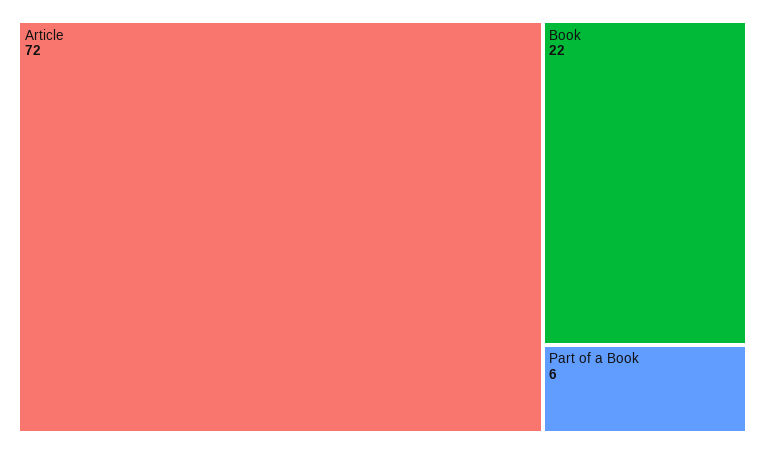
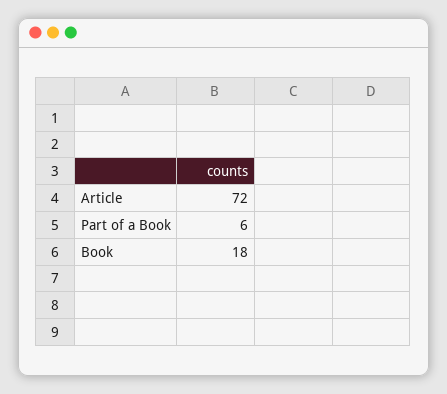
Book: 22 -> 18

